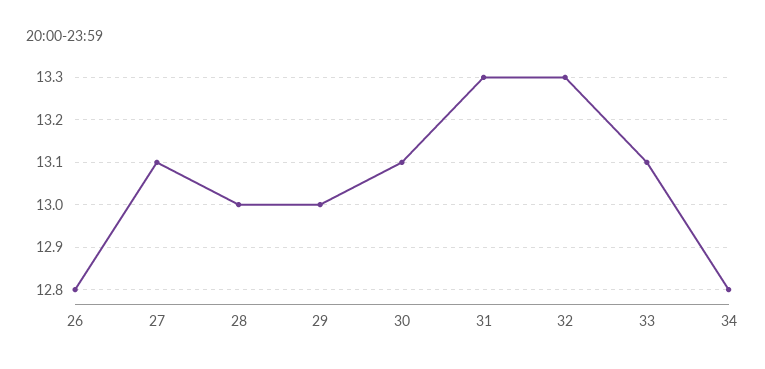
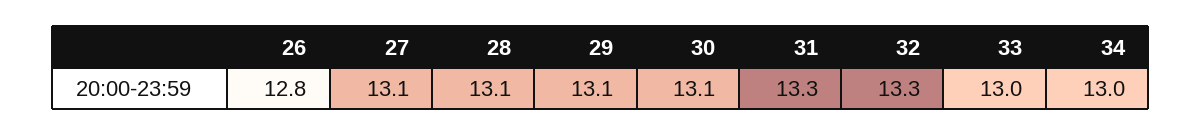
28: 13 -> 13.1
29: 13 -> 13.1
33: 13.1 -> 13
34: 12.8 -> 13

